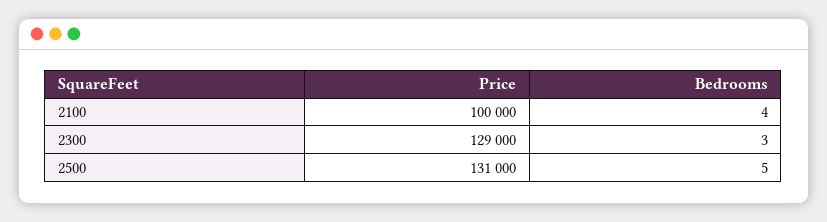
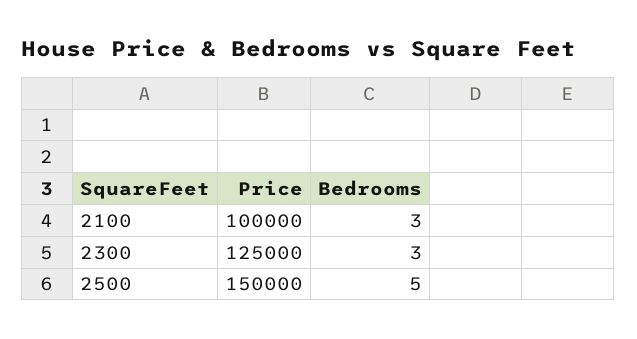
Bedrooms, 2100: 4 -> 3
Price, 2300: 129000 -> 125000
Price, 2500: 131000 -> 150000

